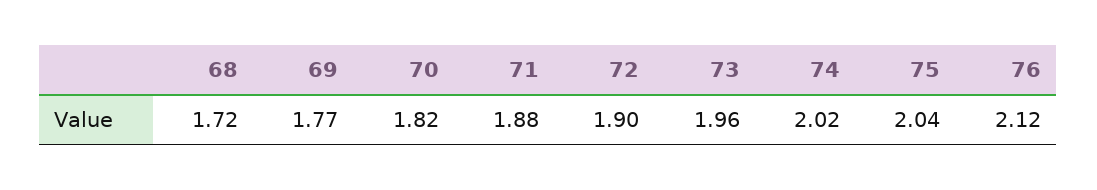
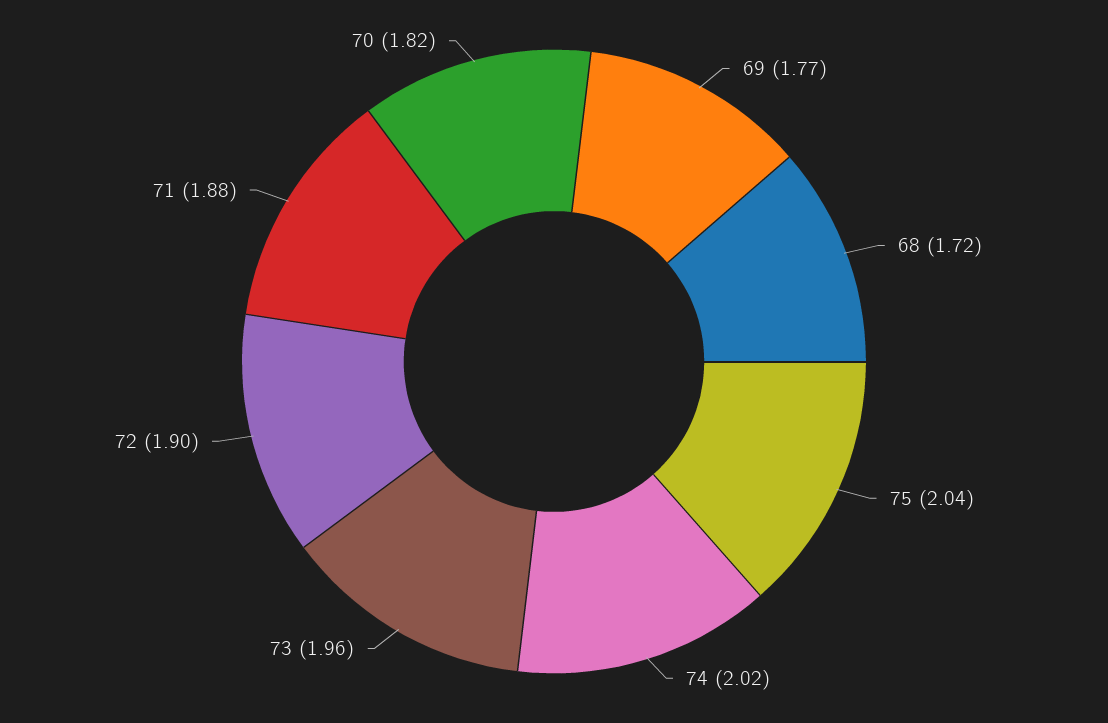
76: 2.12 -> none

